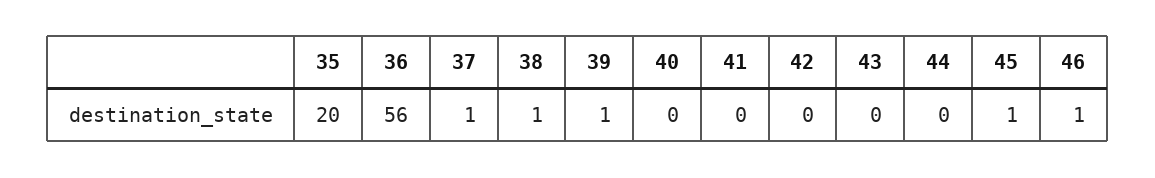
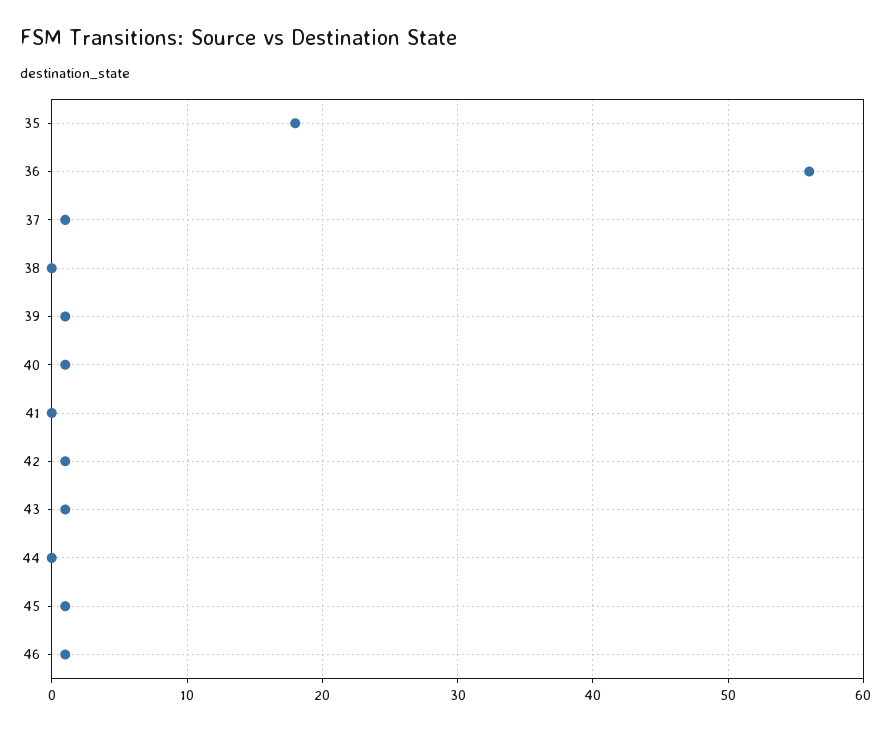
35: 20 -> 18
38: 1 -> 0
40: 0 -> 1
42: 0 -> 1
43: 0 -> 1

